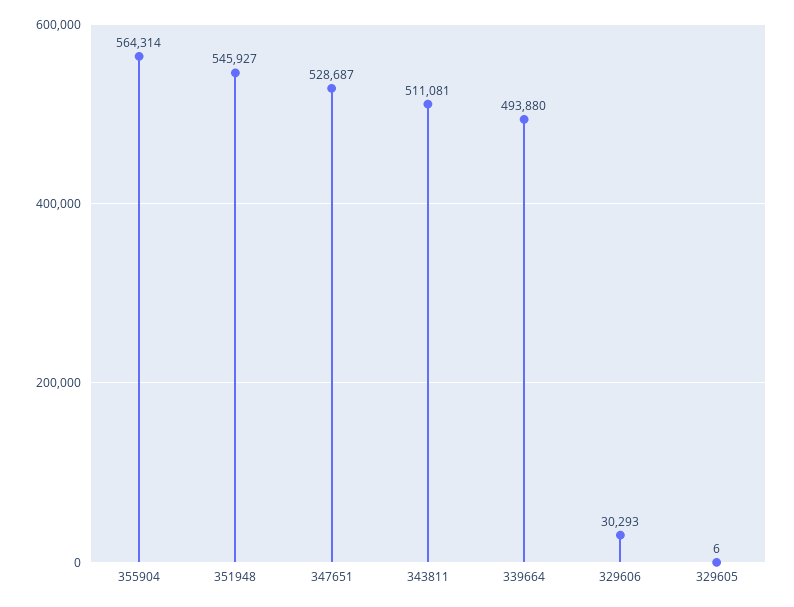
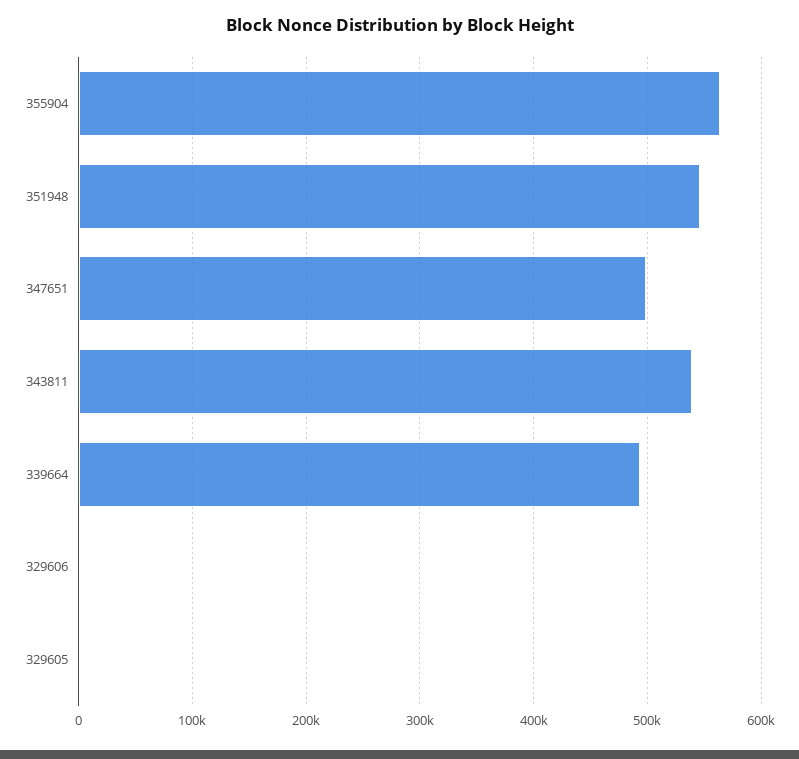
347651: 528687 -> 500000
343811: 511081 -> 540000
329606: 30293 -> 0

